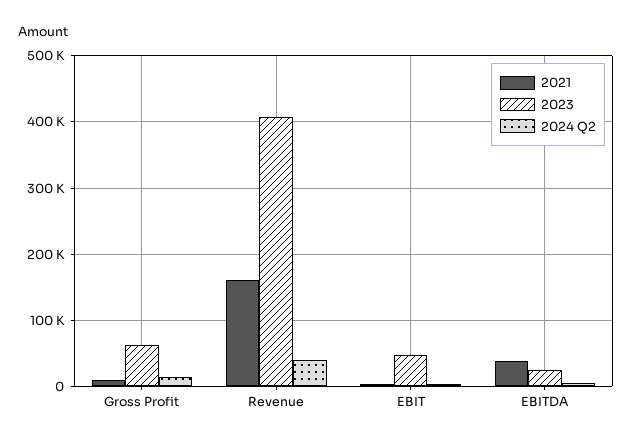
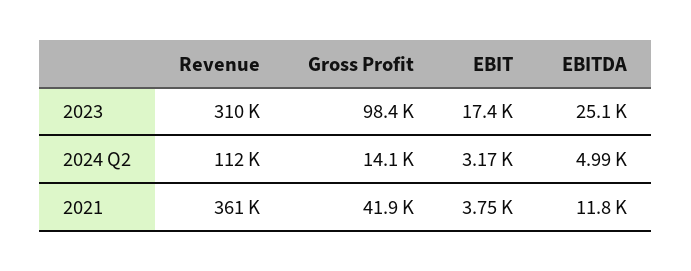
2021, Gross Profit: 10000 -> 41900
2023, Gross Profit: 60000 -> 98400
2021, Revenue: 160000 -> 361000
2023, Revenue: 410000 -> 310000
2024 Q2, Revenue: 40000 -> 112000
2023, EBIT: 50000 -> 17400
2021, EBITDA: 40000 -> 11800

